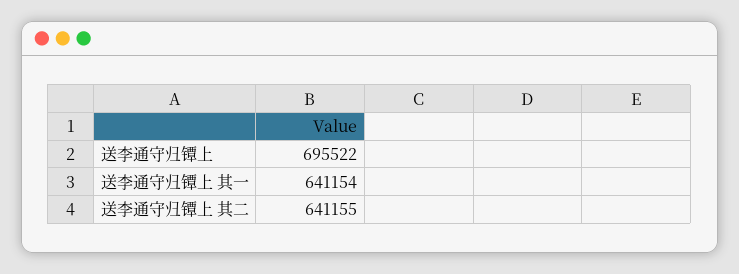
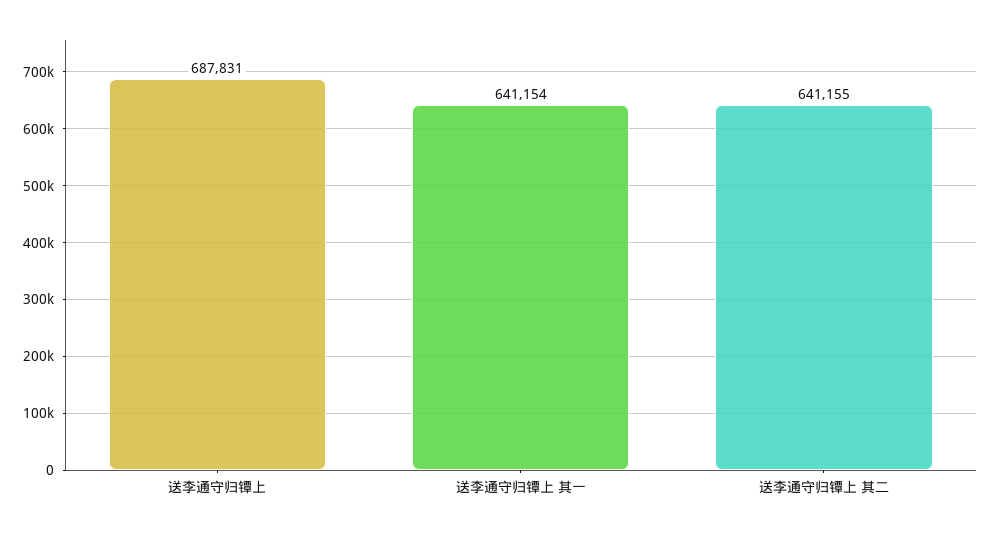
送李通守归镡上: 695522 -> 687831

